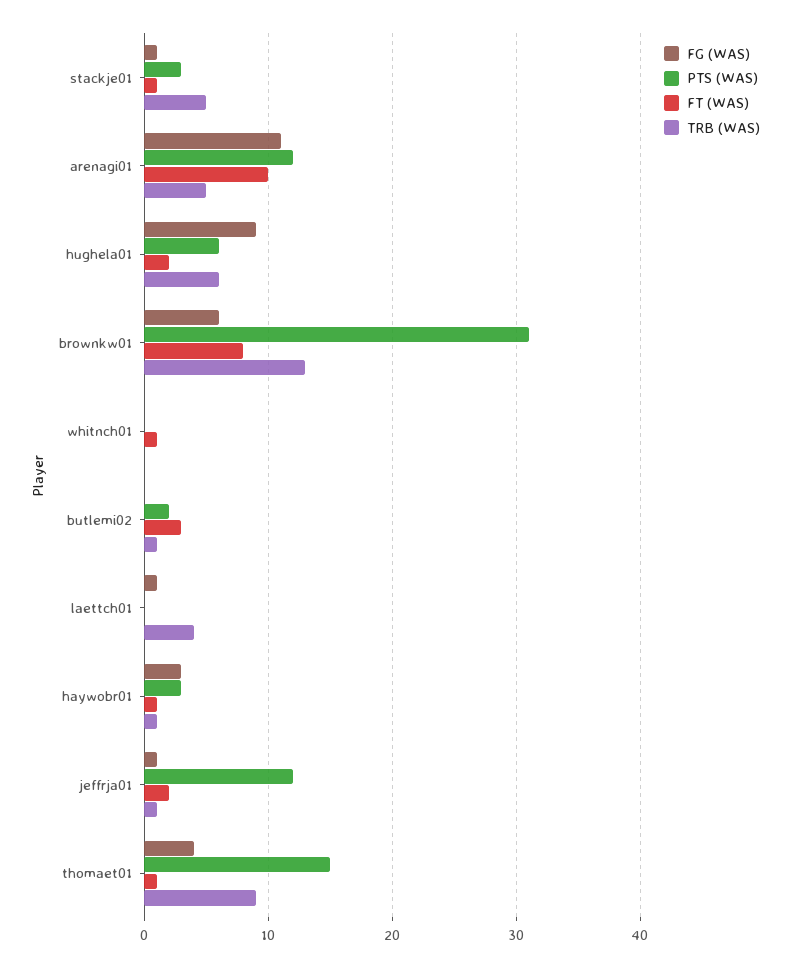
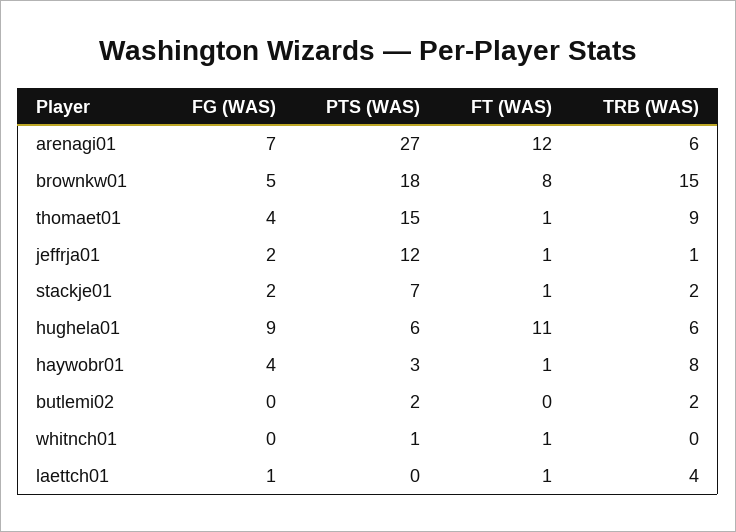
FG (WAS), stackje01: 1 -> 2
PTS (WAS), stackje01: 3 -> 7
TRB (WAS), stackje01: 5 -> 2
FG (WAS), arenagi01: 11 -> 7
PTS (WAS), arenagi01: 12 -> 27
FT (WAS), arenagi01: 10 -> 12
TRB (WAS), arenagi01: 5 -> 6
FT (WAS), hughela01: 2 -> 11
FG (WAS), brownkw01: 6 -> 5
PTS (WAS), brownkw01: 31 -> 18
TRB (WAS), brownkw01: 13 -> 15
PTS (WAS), whitnch01: 0 -> 1
FT (WAS), butlemi02: 3 -> 0
TRB (WAS), butlemi02: 1 -> 2
FT (WAS), laettch01: 0 -> 1
FG (WAS), haywobr01: 3 -> 4
TRB (WAS), haywobr01: 1 -> 8
FG (WAS), jeffrja01: 1 -> 2
FT (WAS), jeffrja01: 2 -> 1

